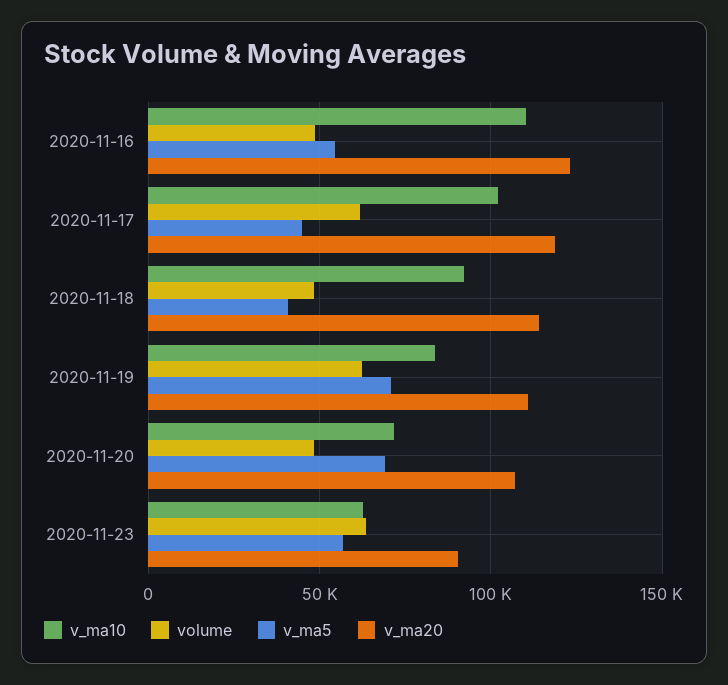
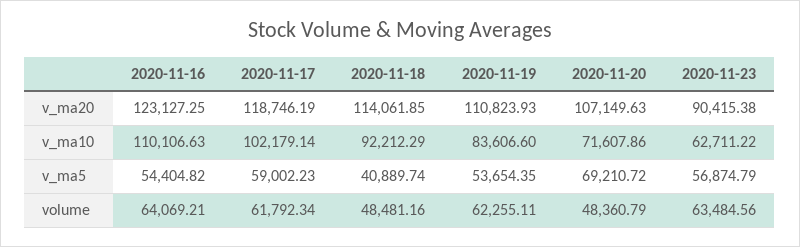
volume, 2020-11-16: 50000 -> 64069.21
v_ma5, 2020-11-17: 45000 -> 59002.23
v_ma5, 2020-11-19: 70000 -> 53654.35

